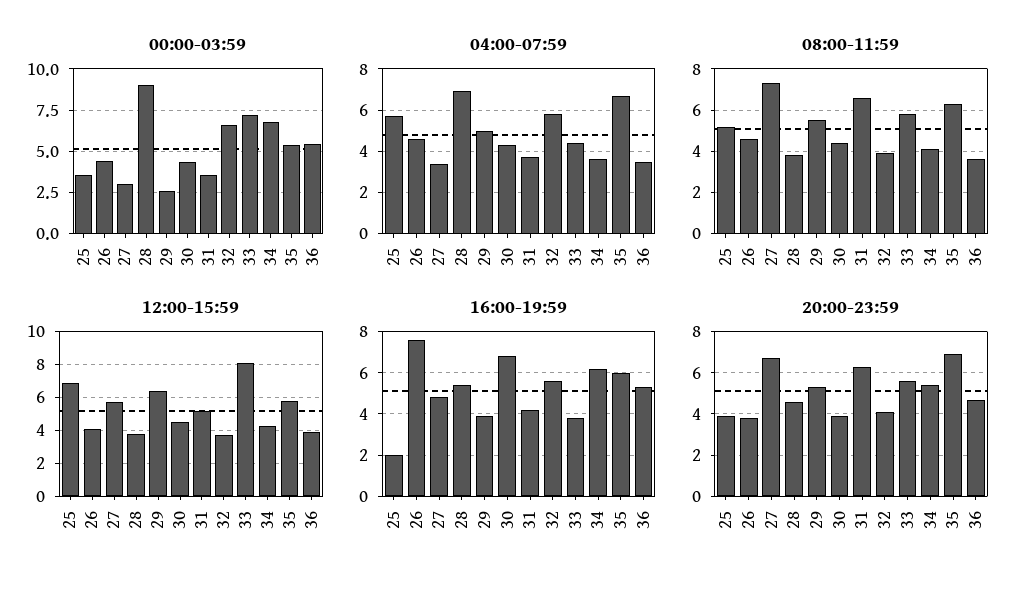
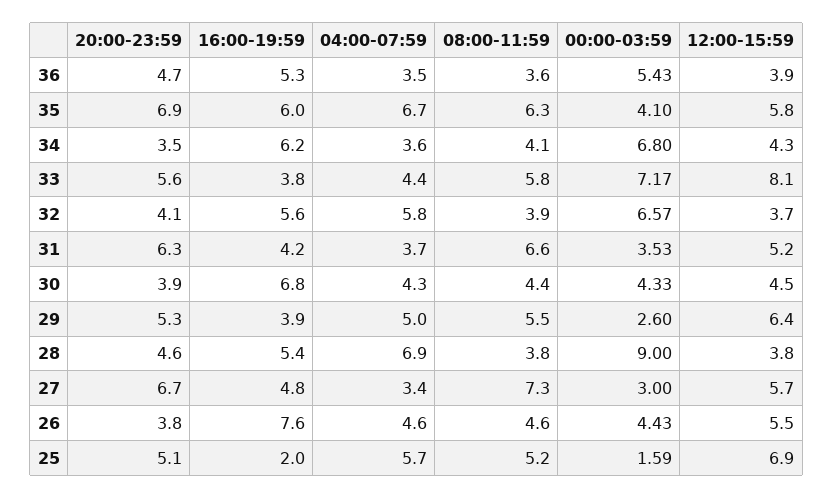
00:00-03:59, 25: 3.5 -> 1.59
00:00-03:59, 35: 5.5 -> 4.1
12:00-15:59, 26: 4 -> 5.5
20:00-23:59, 25: 4 -> 5.1
20:00-23:59, 34: 5.5 -> 3.5

